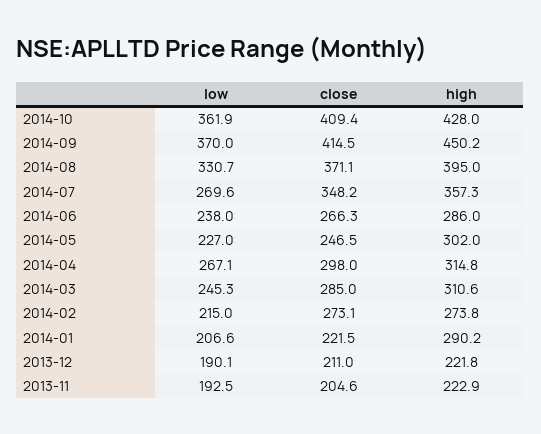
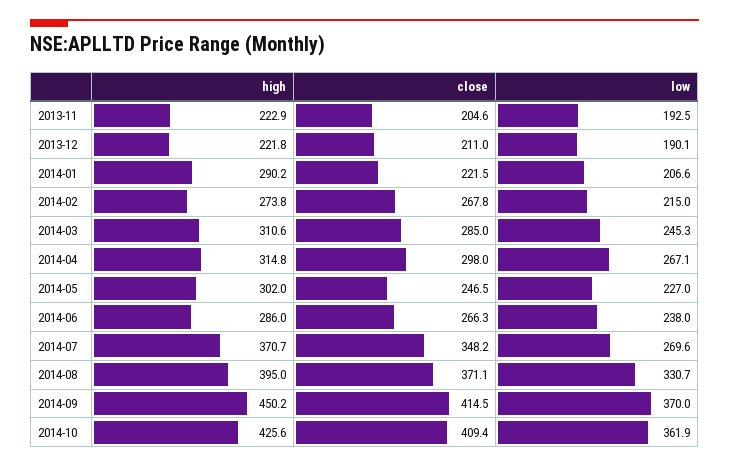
high, 2014-10: 428 -> 425.6
high, 2014-07: 357.3 -> 370.7
close, 2014-02: 273.1 -> 267.8

